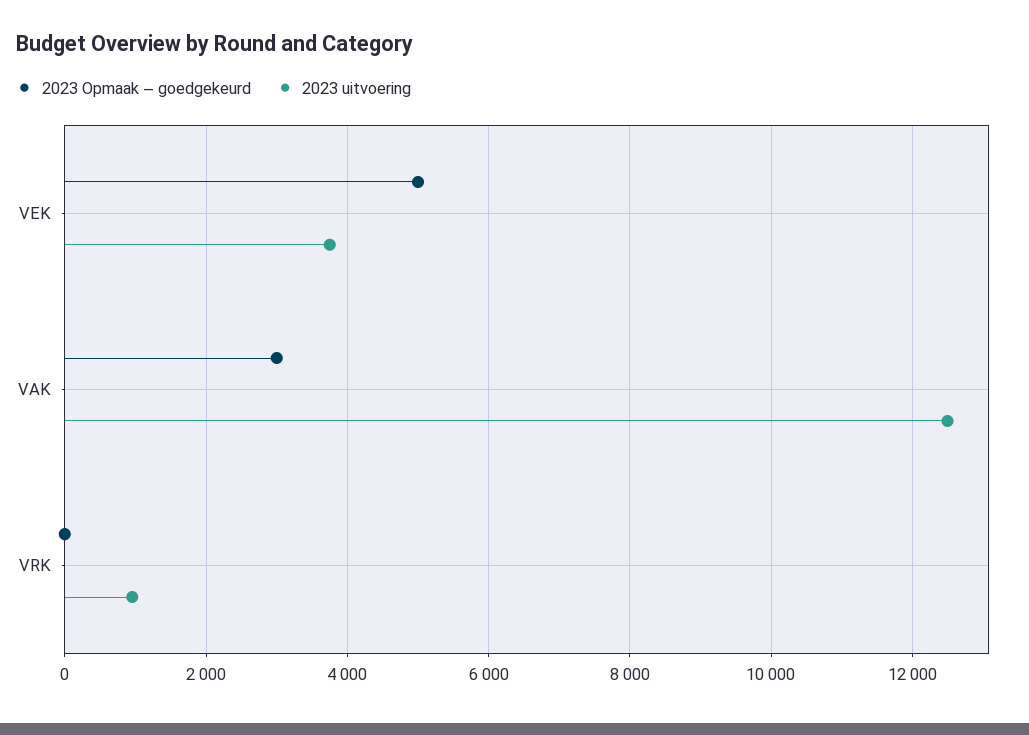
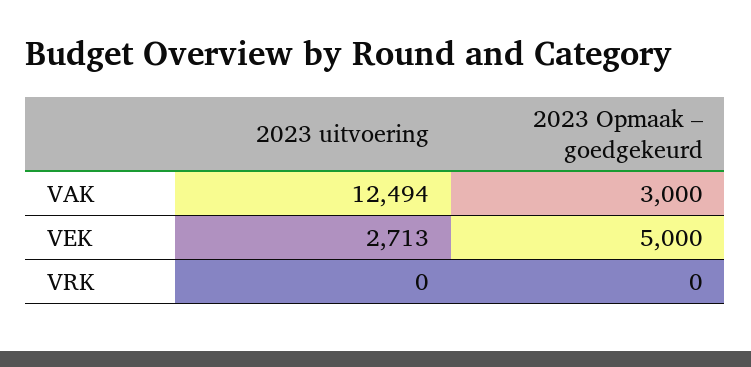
2023 uitvoering, VEK: 3800 -> 2713
2023 uitvoering, VRK: 1000 -> 0

